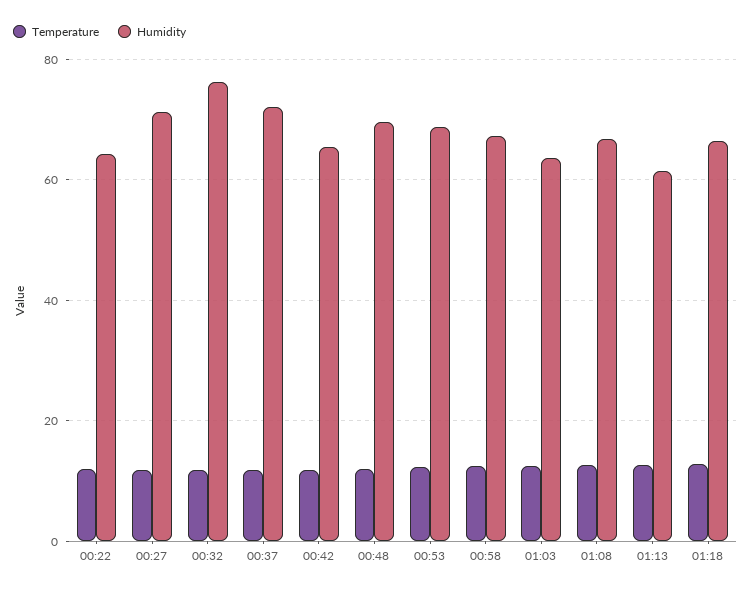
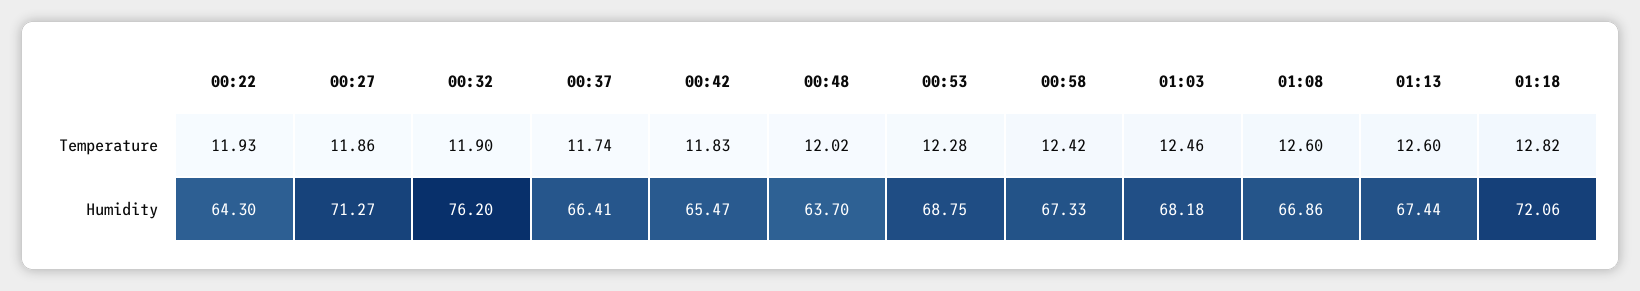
Humidity, 00:37: 72 -> 66.41
Humidity, 00:48: 70 -> 63.7
Humidity, 01:03: 64 -> 68.18
Humidity, 01:13: 62 -> 67.44
Humidity, 01:18: 66 -> 72.06

